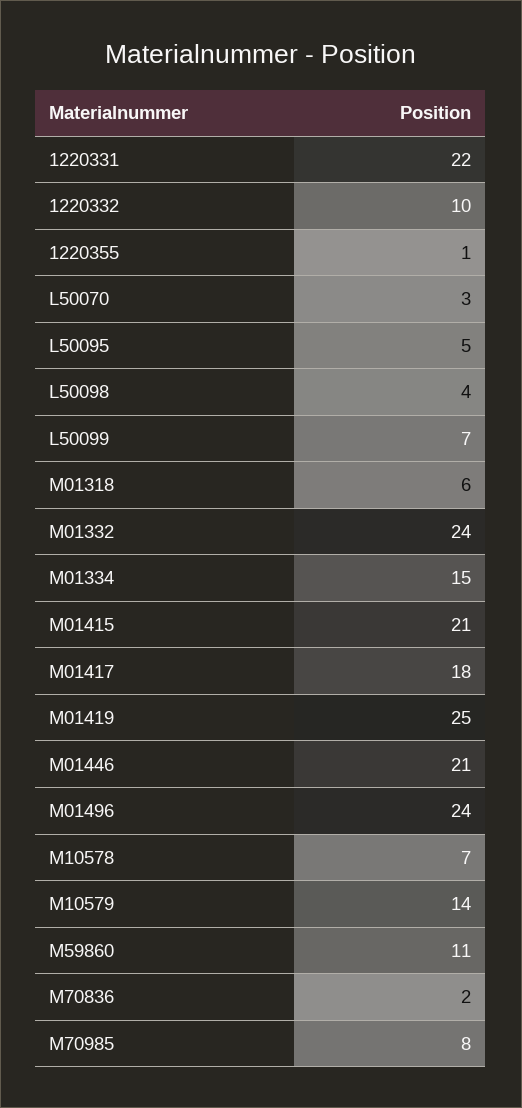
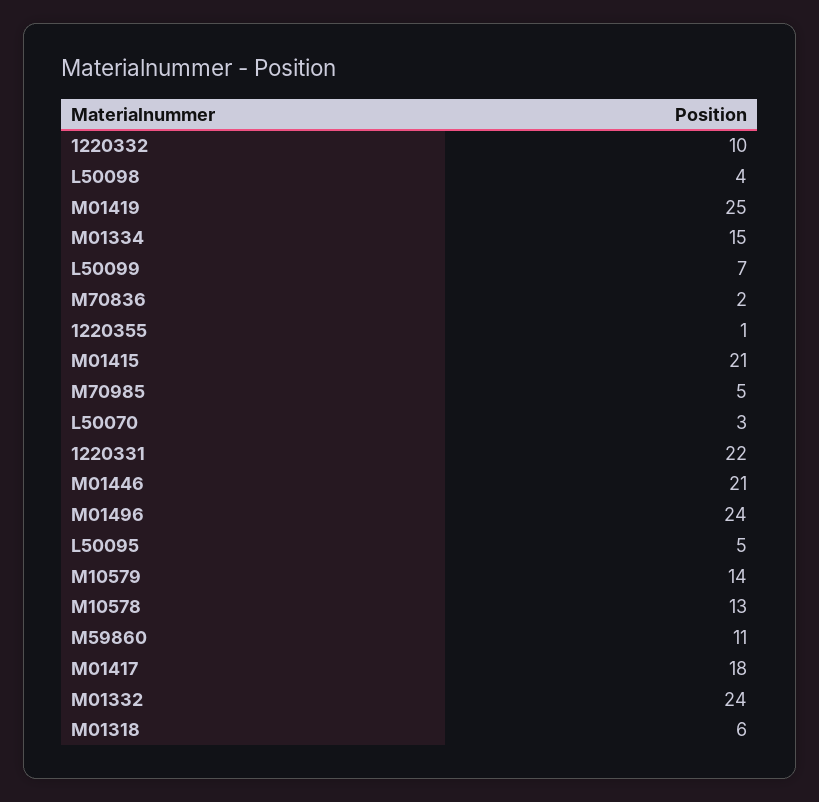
M10578: 7 -> 13
M70985: 8 -> 5

